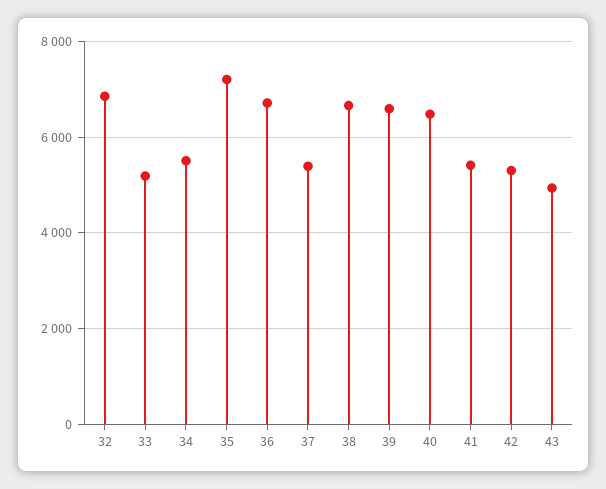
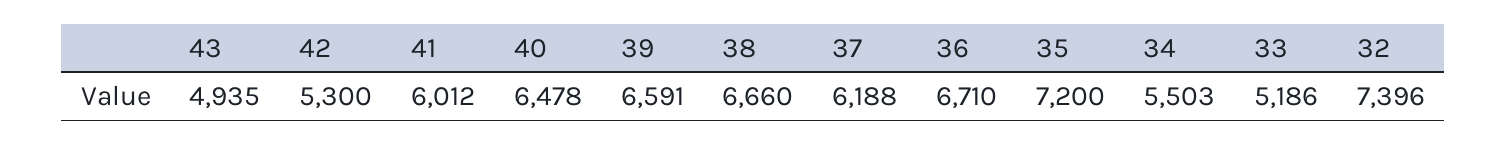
32: 6800 -> 7396
37: 5400 -> 6188
41: 5400 -> 6012

